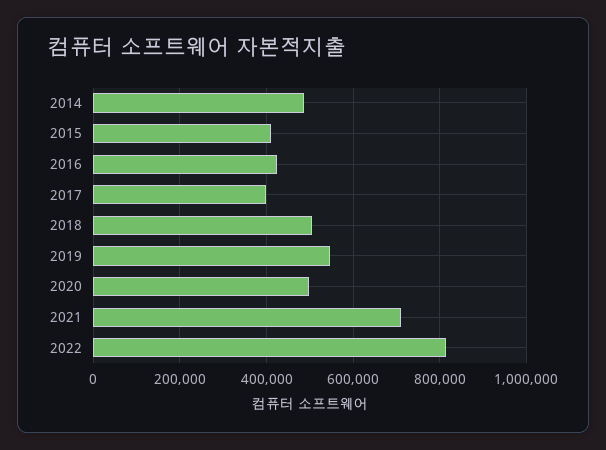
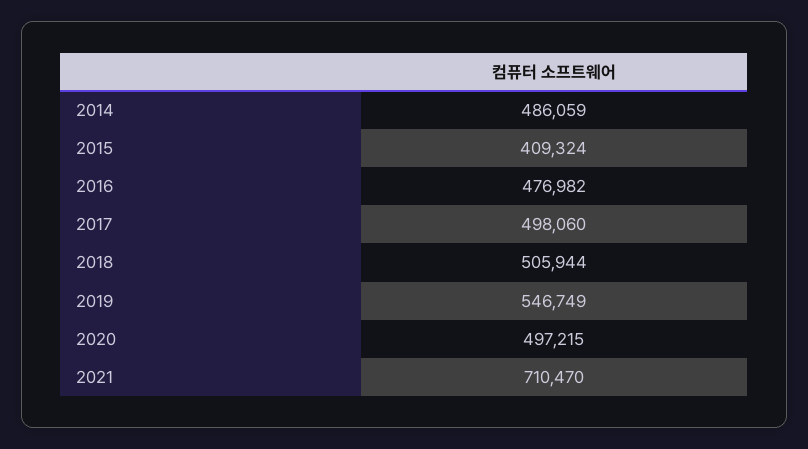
2016: 420000 -> 476982
2017: 400000 -> 498060
2022: 820000 -> none

